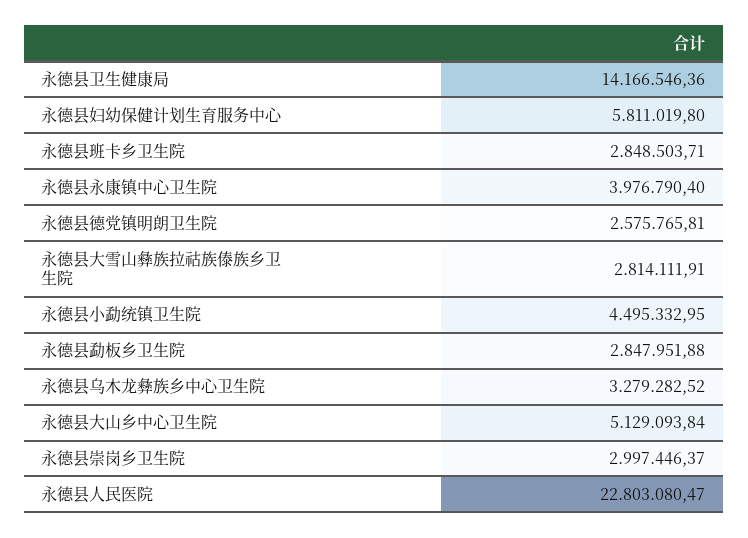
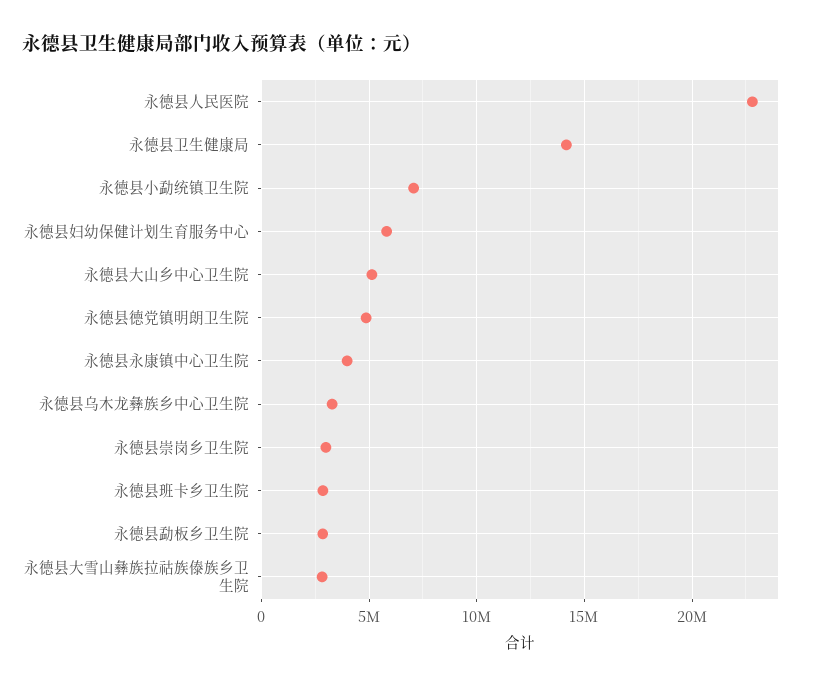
永德县德党镇明朗卫生院: 2575765.81 -> 5000000
永德县小勐统镇卫生院: 4495332.95 -> 7000000

